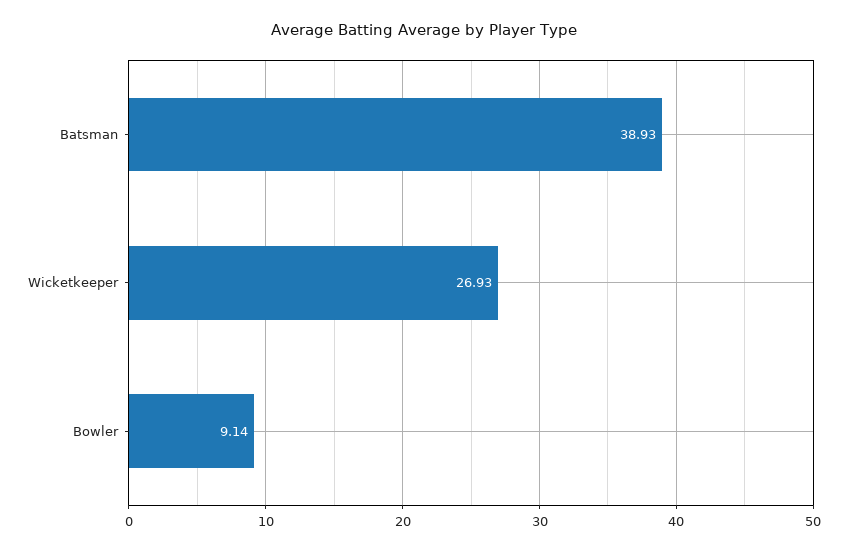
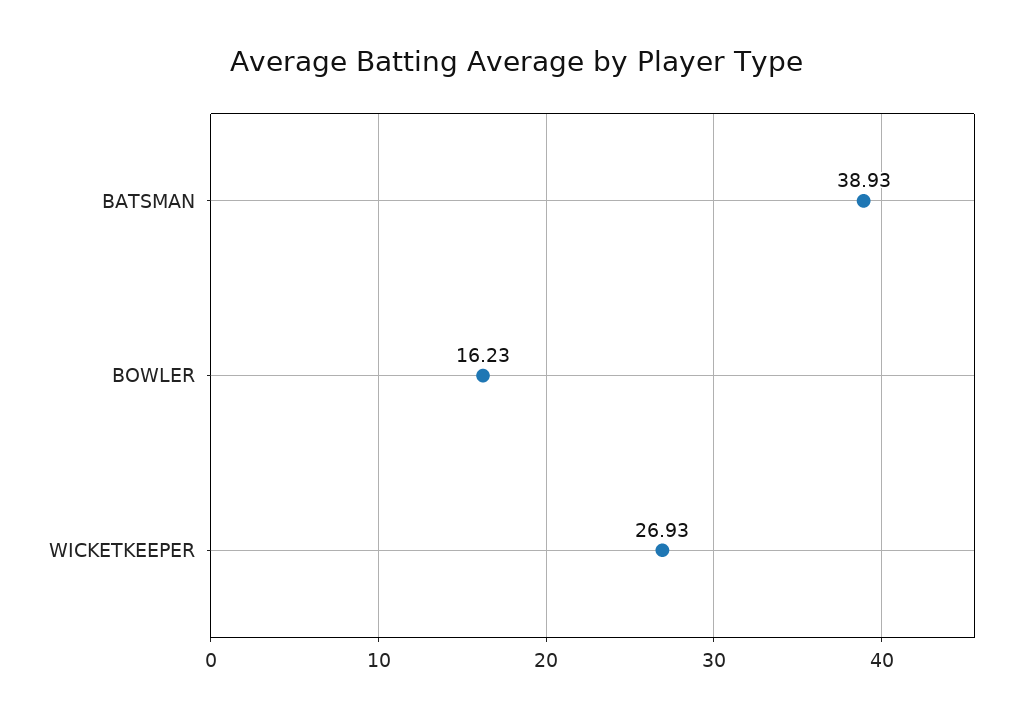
Bowler: 9.14 -> 16.23

